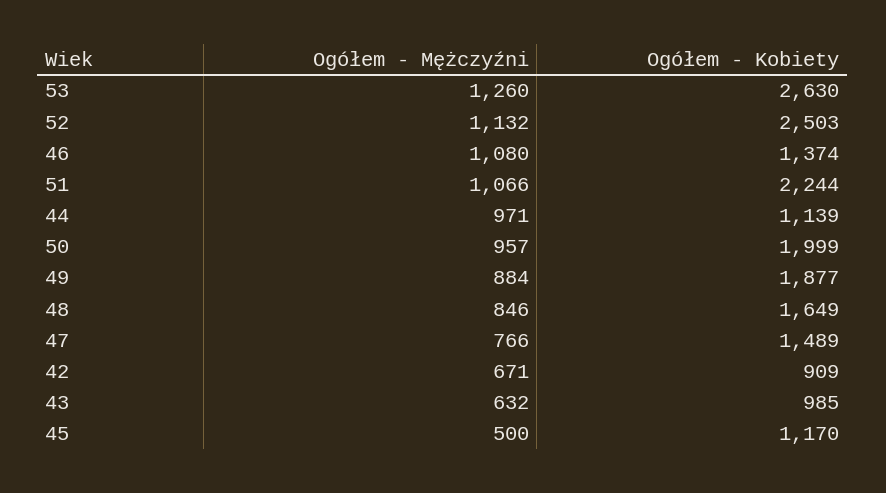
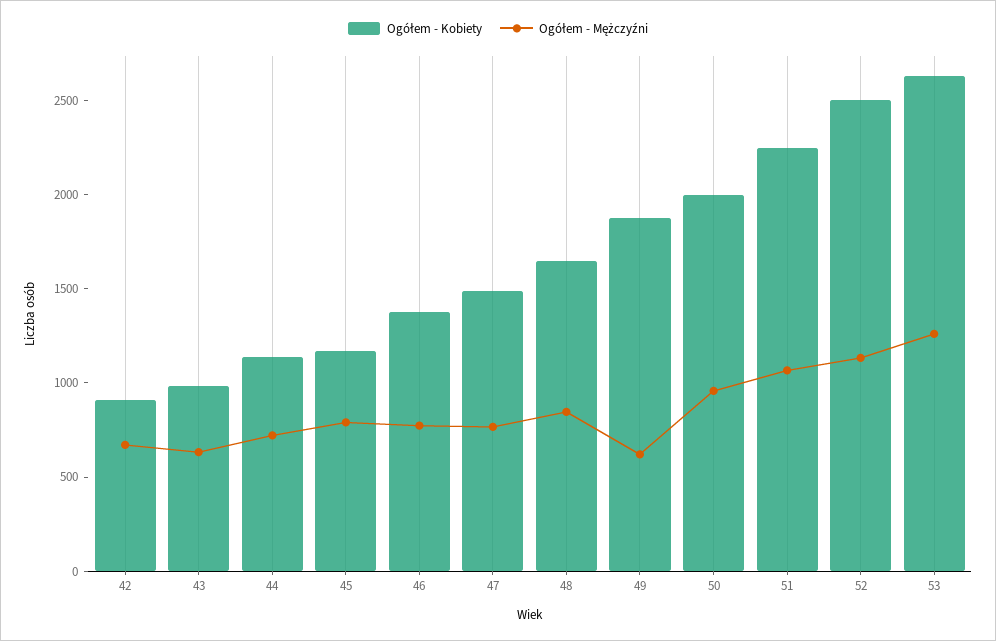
Ogółem - Mężczyźni, 46: 1080 -> 800
Ogółem - Mężczyźni, 44: 971 -> 700
Ogółem - Mężczyźni, 49: 884 -> 600
Ogółem - Mężczyźni, 45: 500 -> 800

